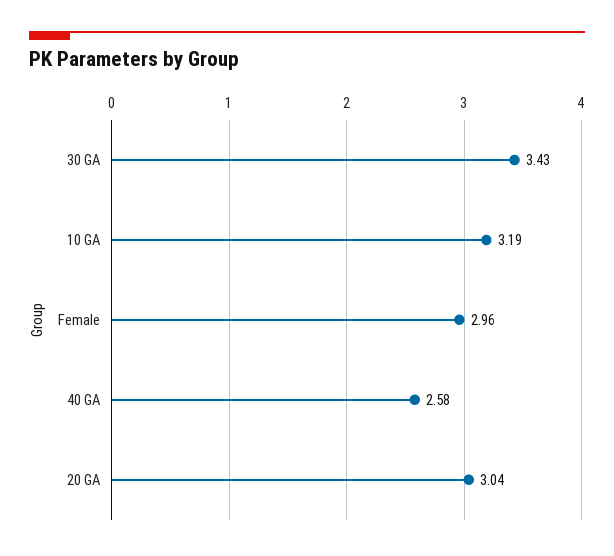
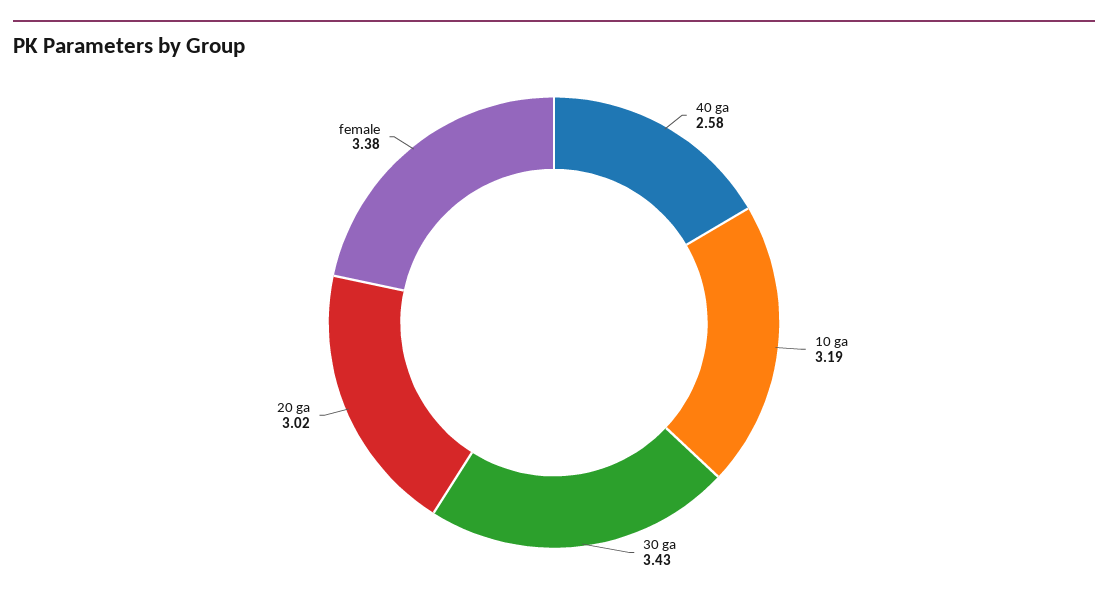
Female: 2.96 -> 3.38
20 GA: 3.04 -> 3.02

